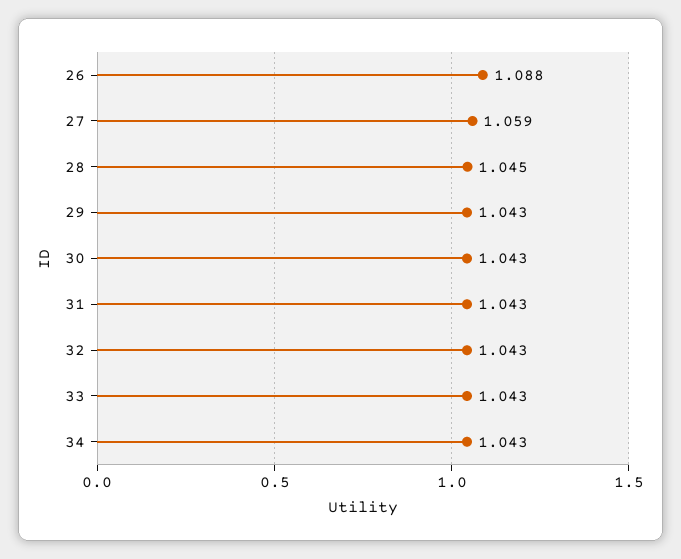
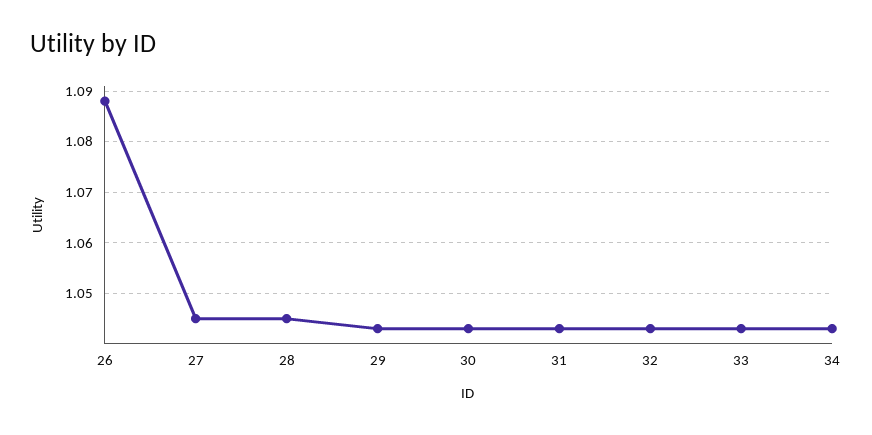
27: 1.059 -> 1.045

